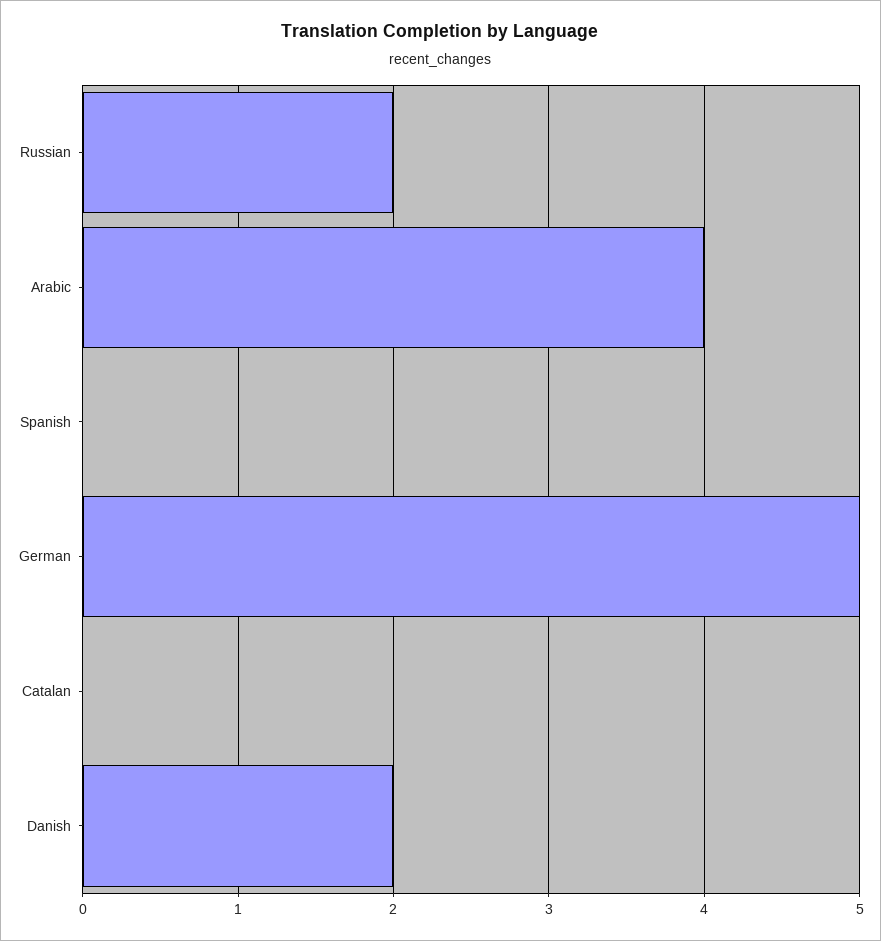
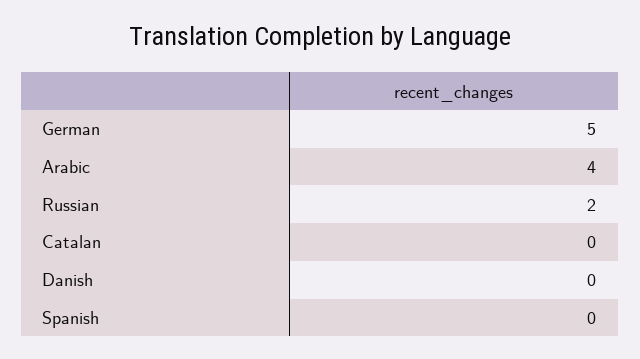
Danish: 2 -> 0

